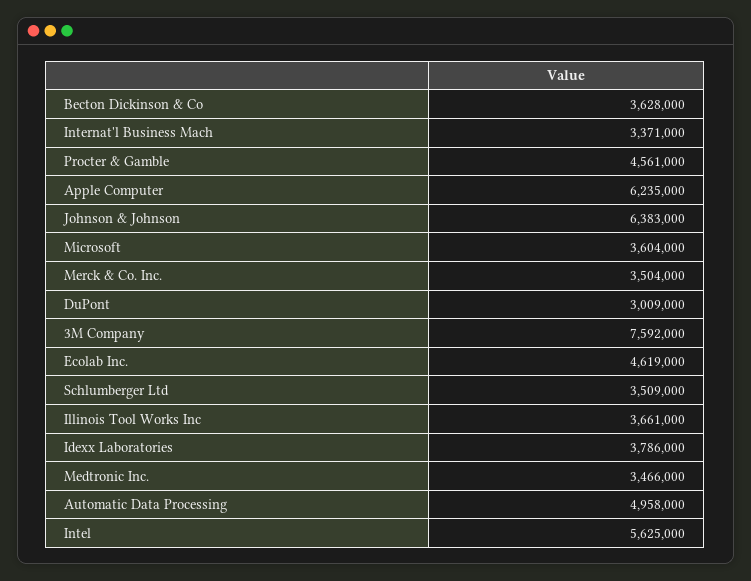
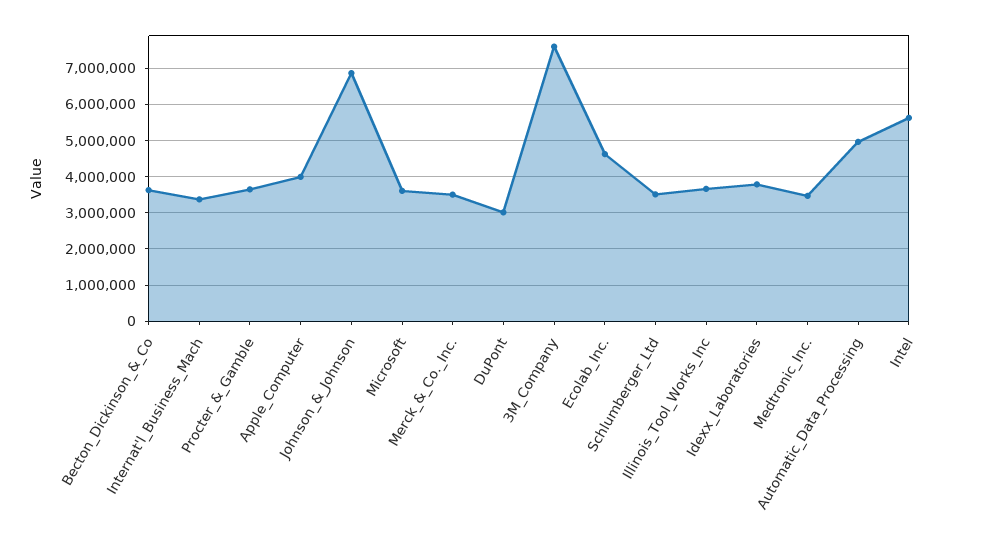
Procter & Gamble: 4561000 -> 3600000
Apple Computer: 6235000 -> 4000000
Johnson & Johnson: 6383000 -> 6800000

